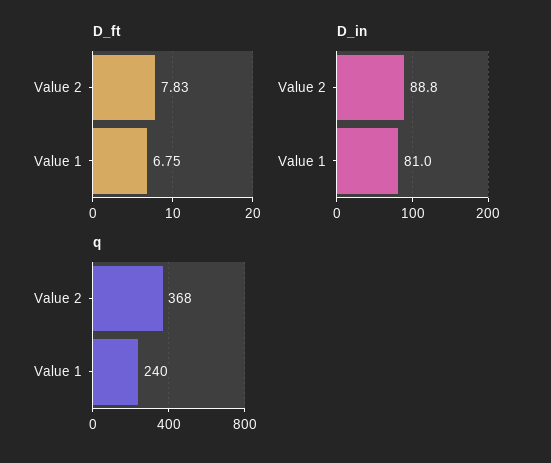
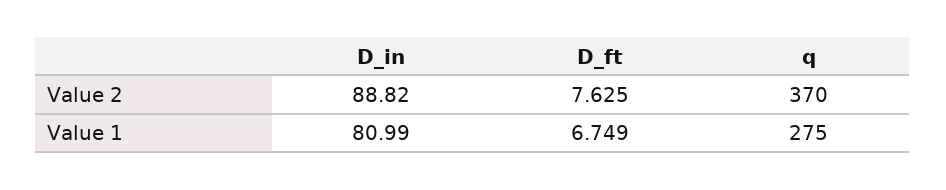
D_ft, Value 2: 7.83 -> 7.625
q, Value 2: 368 -> 370
q, Value 1: 240 -> 275

